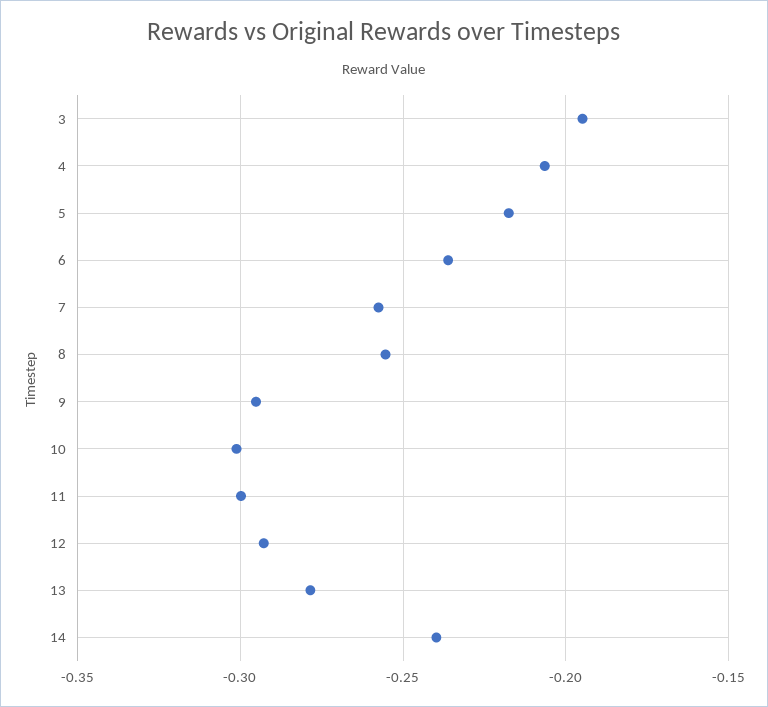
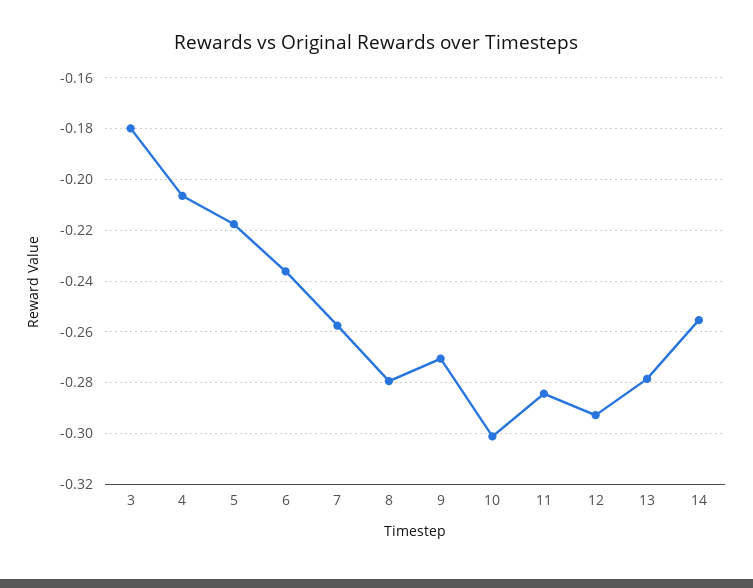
3: -0.195 -> -0.18
8: -0.255 -> -0.28
9: -0.295 -> -0.27
11: -0.3 -> -0.285
14: -0.24 -> -0.255

